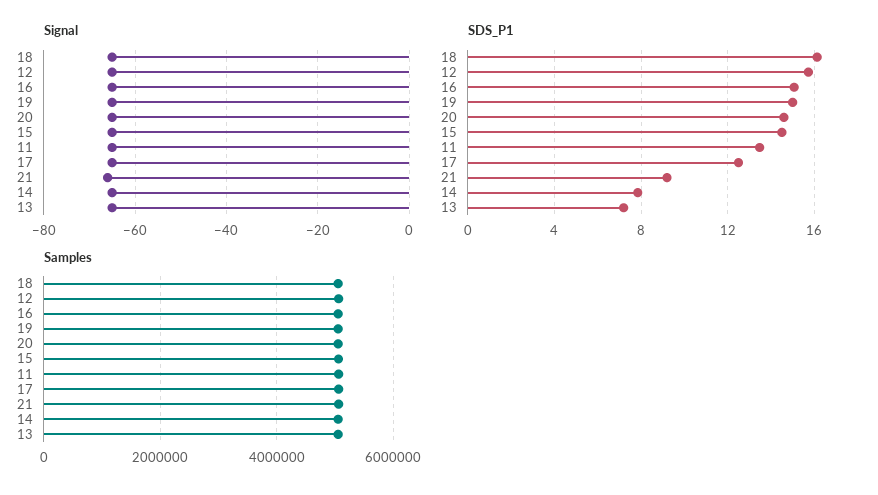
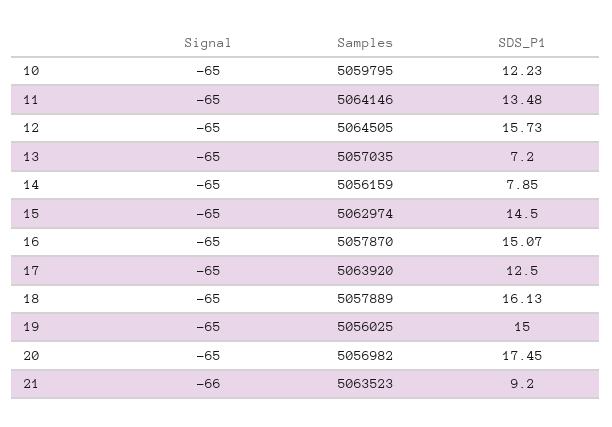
SDS_P1, 20: 14.5 -> 17.45
Signal, 10: none -> -65
Samples, 10: none -> 5059795
SDS_P1, 10: none -> 12.23

